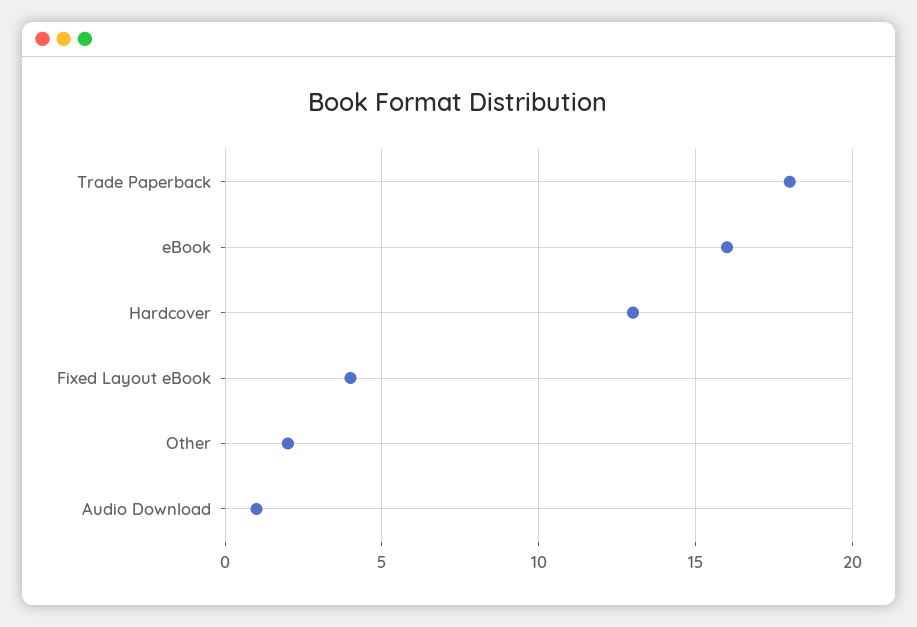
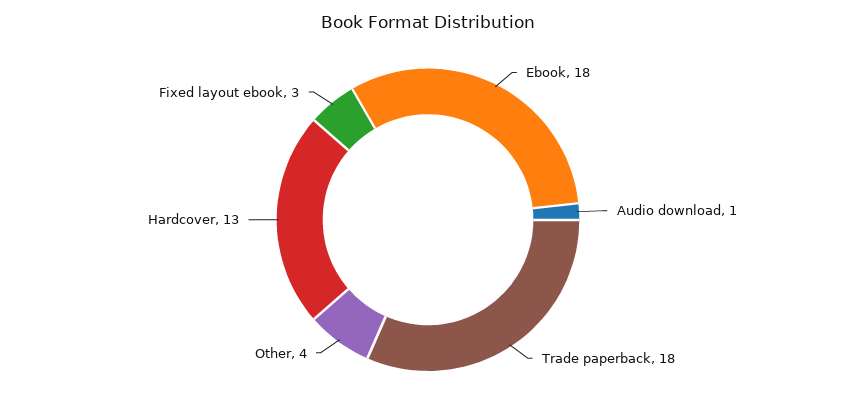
eBook: 16 -> 18
Fixed Layout eBook: 4 -> 3
Other: 2 -> 4

